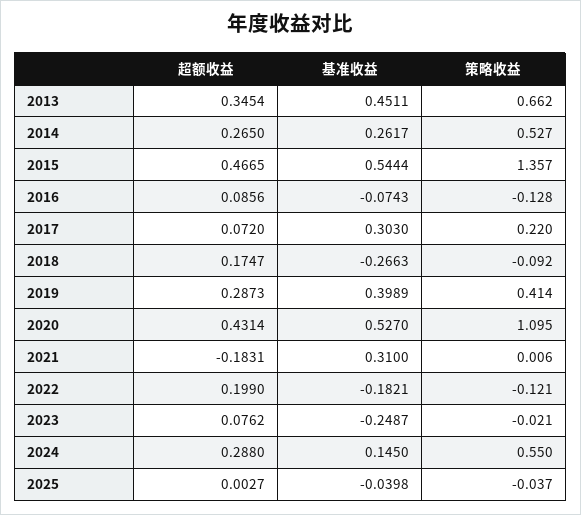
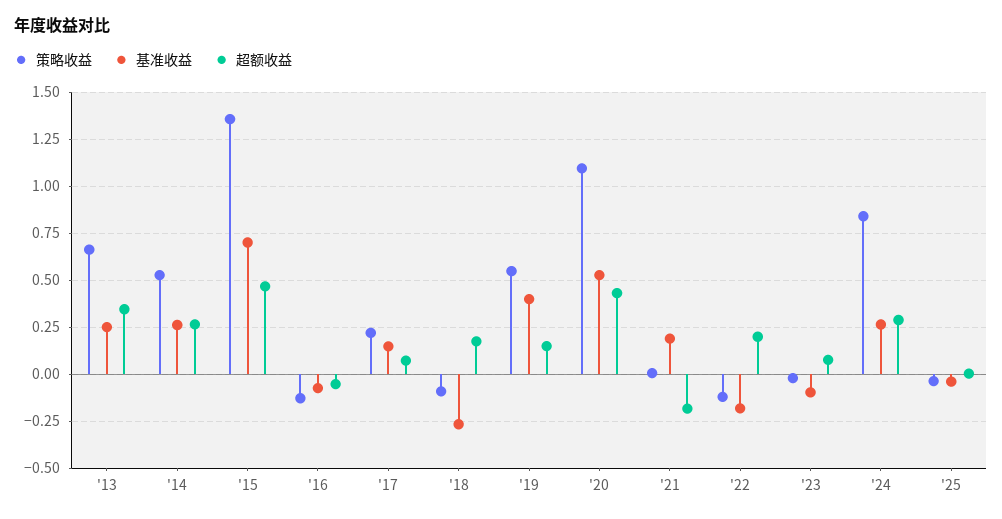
基准收益, 2013: 0.4511 -> 0.25
基准收益, 2015: 0.5444 -> 0.7
超额收益, 2016: 0.0856 -> -0.05
基准收益, 2017: 0.303 -> 0.15
超额收益, 2019: 0.2873 -> 0.15
策略收益, 2019: 0.414 -> 0.55
基准收益, 2021: 0.31 -> 0.2
基准收益, 2023: -0.2487 -> -0.1
基准收益, 2024: 0.145 -> 0.25
策略收益, 2024: 0.55 -> 0.85

